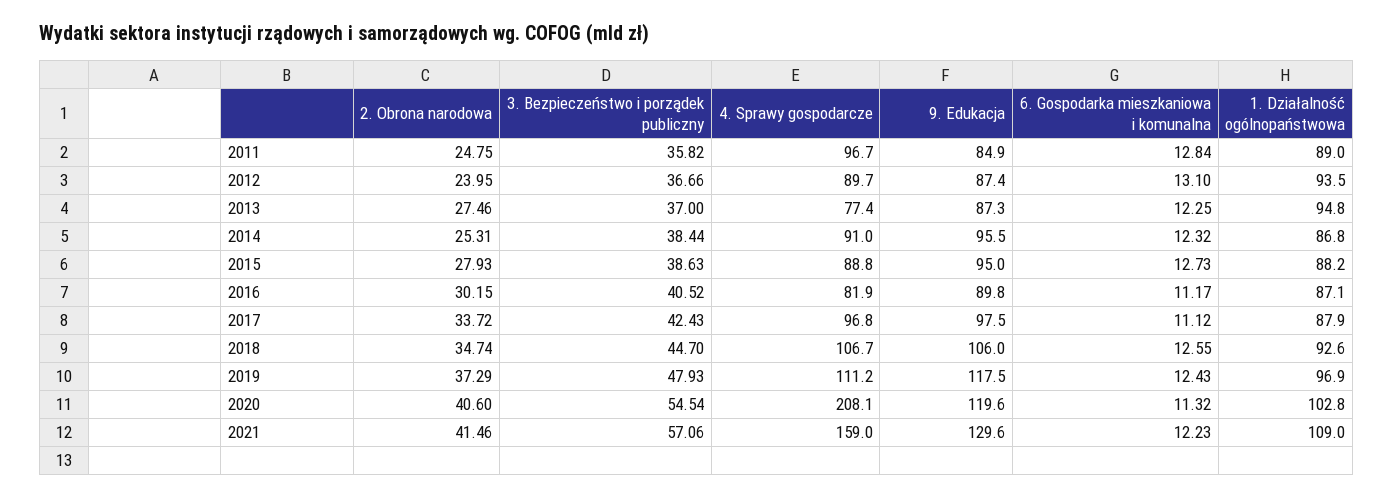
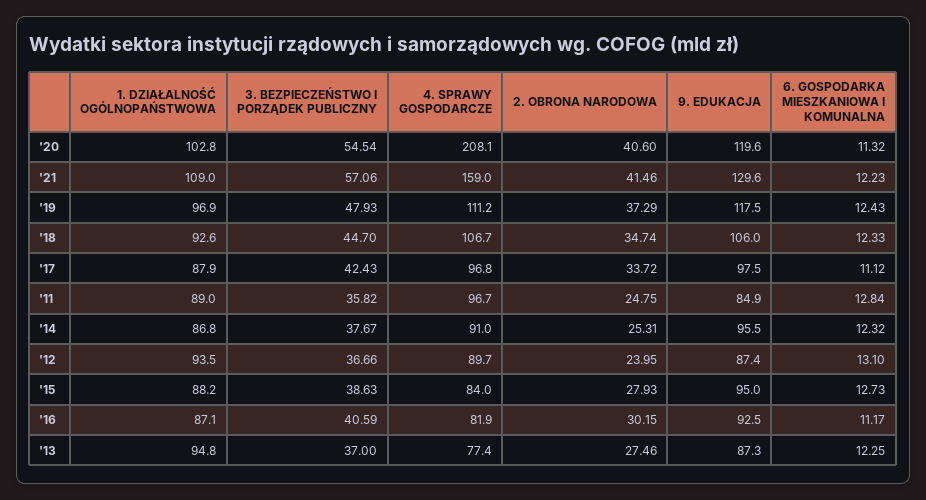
3. Bezpieczeństwo i porządek publiczny, 2014: 38.44 -> 37.67
4. Sprawy gospodarcze, 2015: 88.8 -> 84
3. Bezpieczeństwo i porządek publiczny, 2016: 40.52 -> 40.59
9. Edukacja, 2016: 89.8 -> 92.5
6. Gospodarka mieszkaniowa i komunalna, 2018: 12.55 -> 12.33

